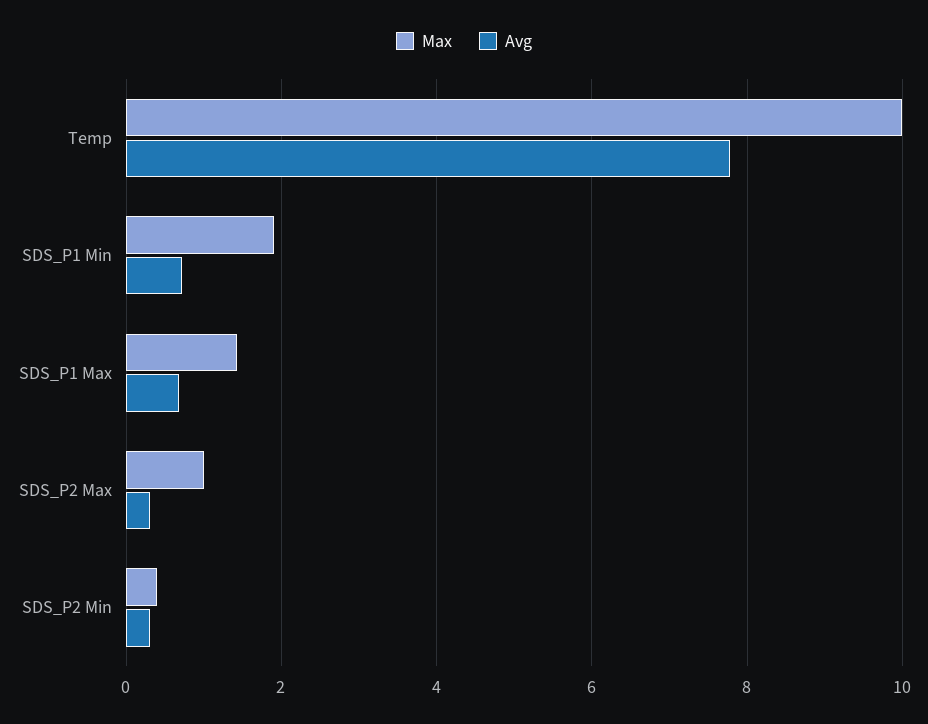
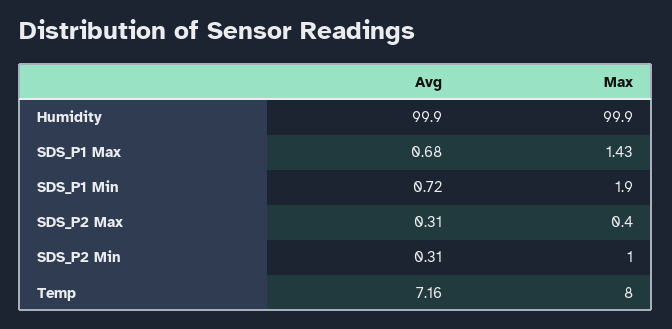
Max, Temp: 10 -> 8
Avg, Temp: 7.8 -> 7.16
Max, SDS_P2 Max: 1 -> 0.4
Max, SDS_P2 Min: 0.4 -> 1
Avg, Humidity: none -> 99.9
Max, Humidity: none -> 99.9

